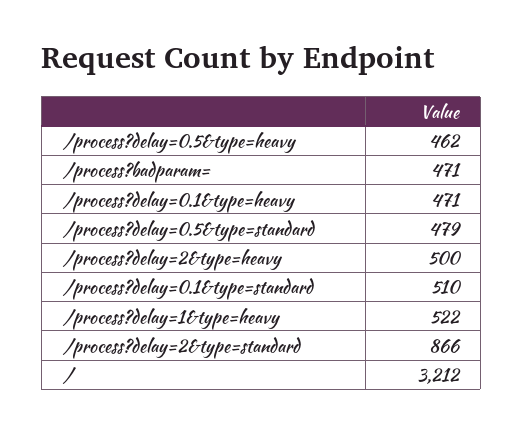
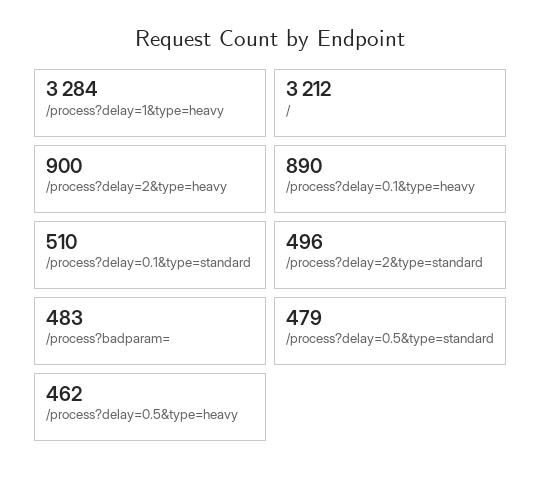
/process?badparam=: 471 -> 483
/process?delay=0.1&type=heavy: 471 -> 890
/process?delay=2&type=heavy: 500 -> 900
/process?delay=1&type=heavy: 522 -> 3284
/process?delay=2&type=standard: 866 -> 496

